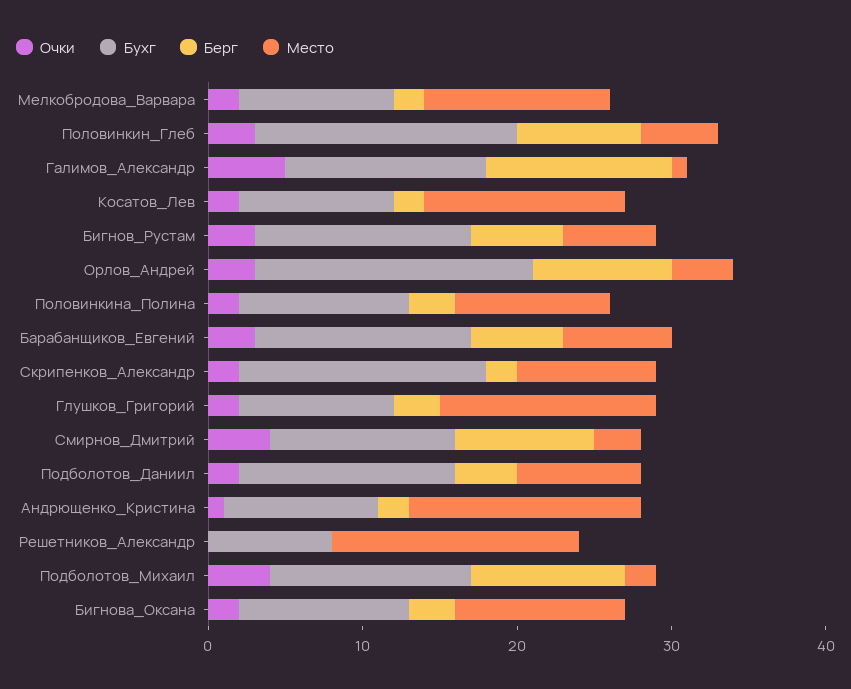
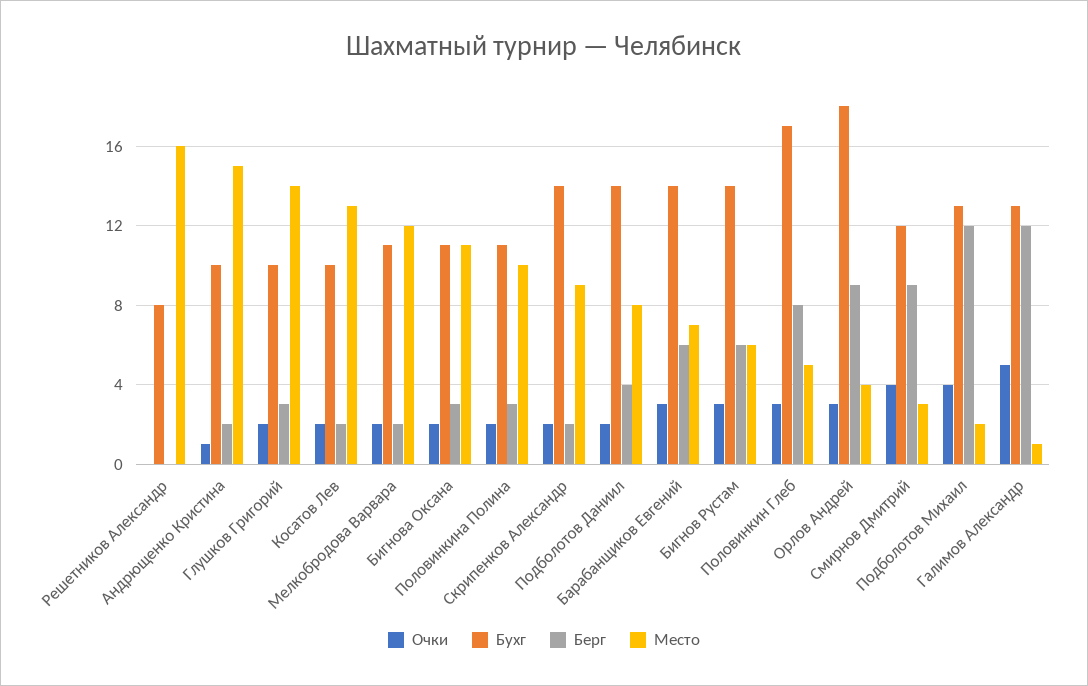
Бухг, Мелкобродова_Варвара: 10 -> 11
Бухг, Скрипенков_Александр: 16 -> 14
Берг, Подболотов_Михаил: 10 -> 12

